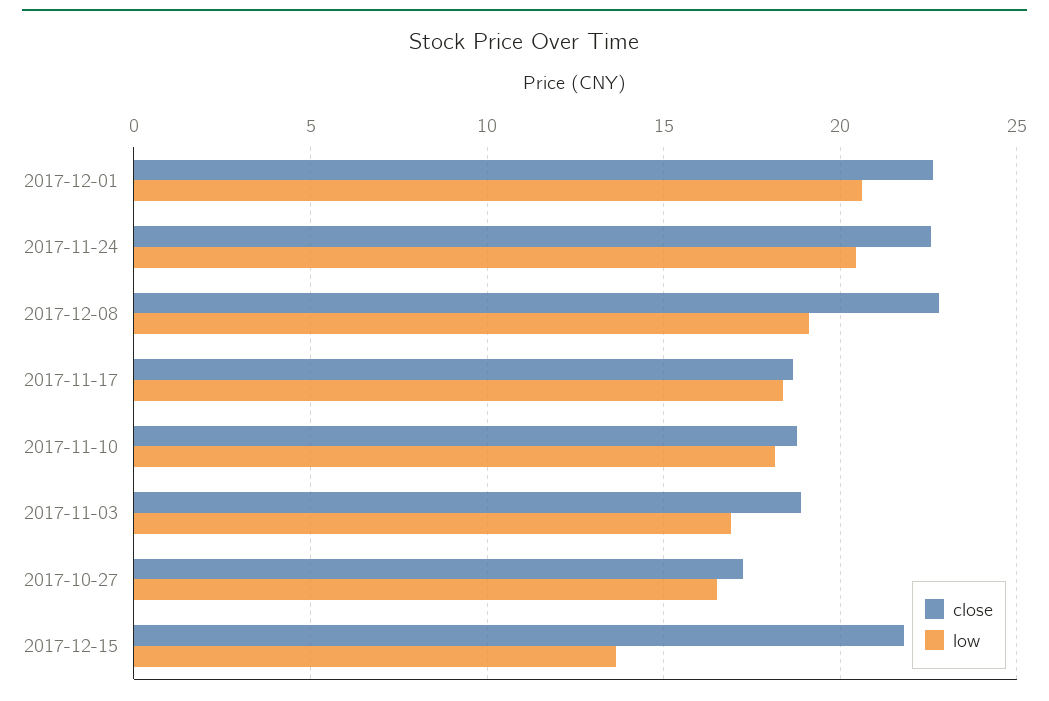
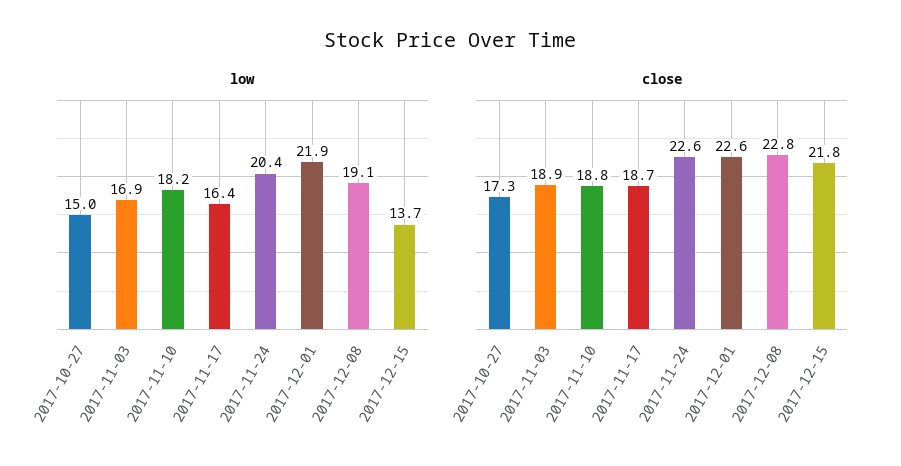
low, 2017-12-01: 20.5 -> 21.9
low, 2017-11-17: 18.5 -> 16.4
low, 2017-10-27: 16.5 -> 15

